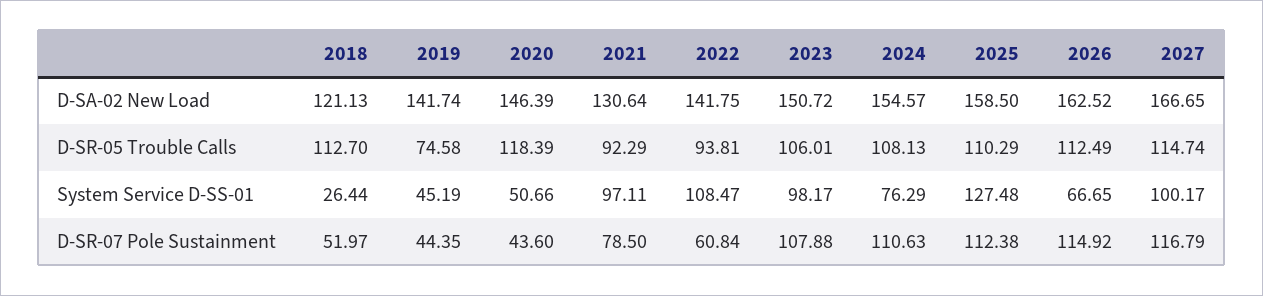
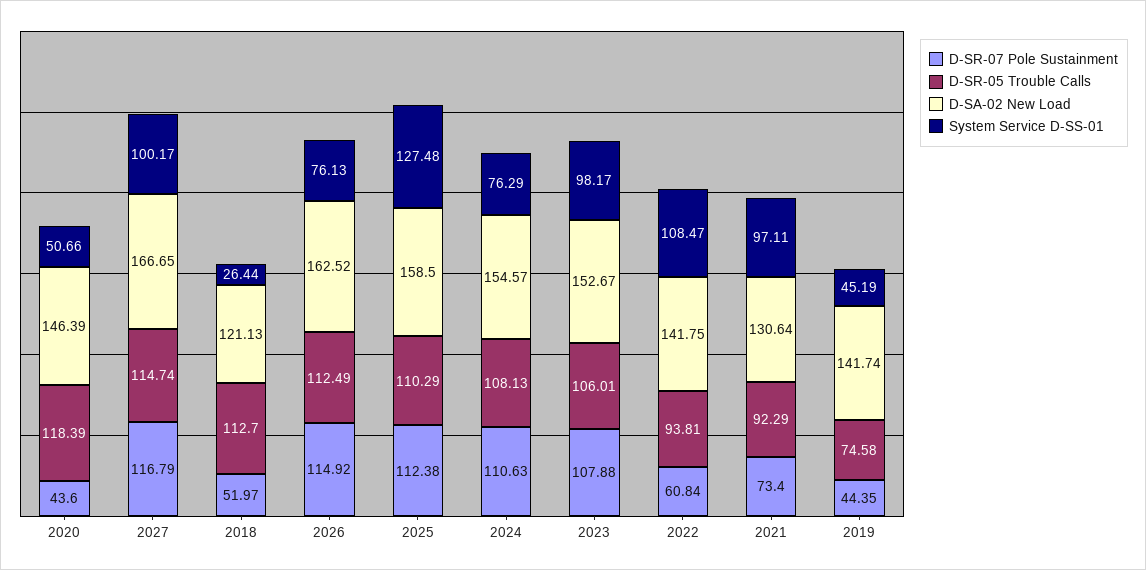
D-SA-02 New Load, 2023: 150.72 -> 152.67
System Service D-SS-01, 2026: 66.65 -> 76.13
D-SR-07 Pole Sustainment, 2021: 78.5 -> 73.4

